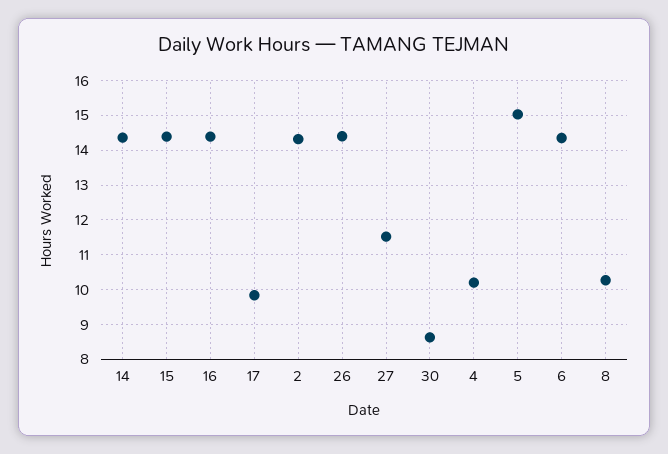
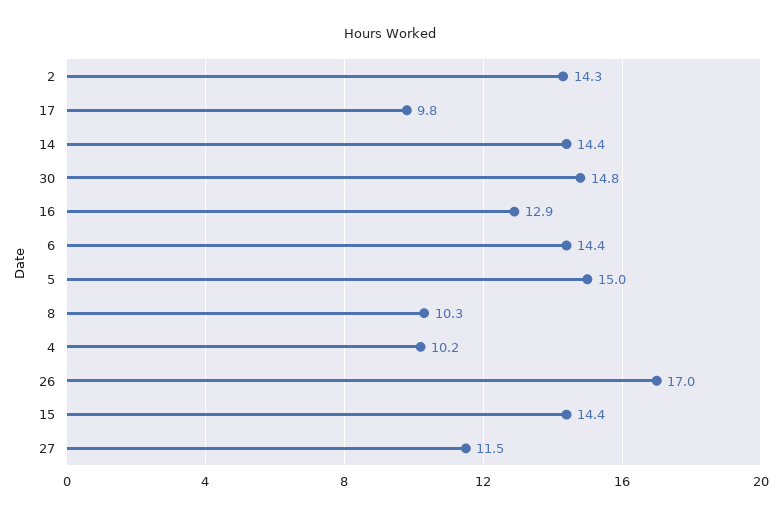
16: 14.4 -> 12.9
26: 14.4 -> 17
30: 8.6 -> 14.8

